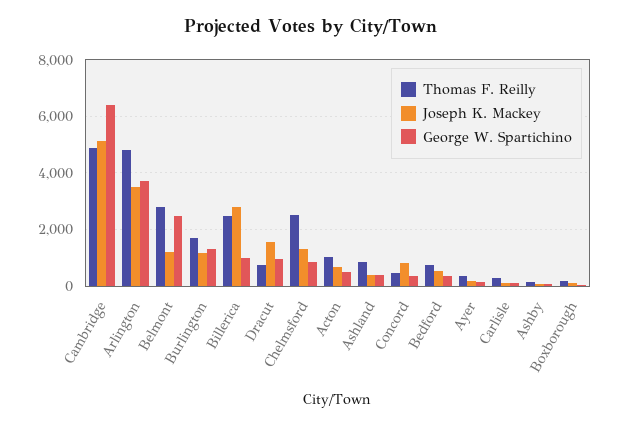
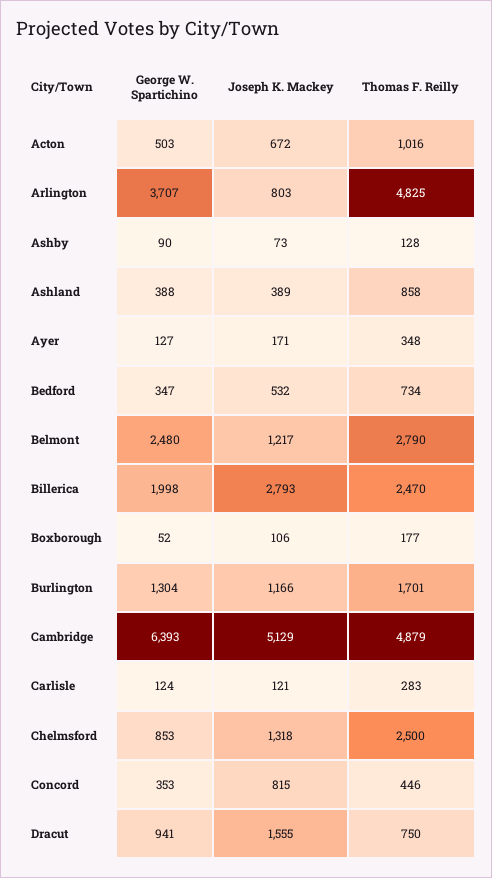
Joseph K. Mackey, Arlington: 3500 -> 803
George W. Spartichino, Billerica: 1000 -> 1998

